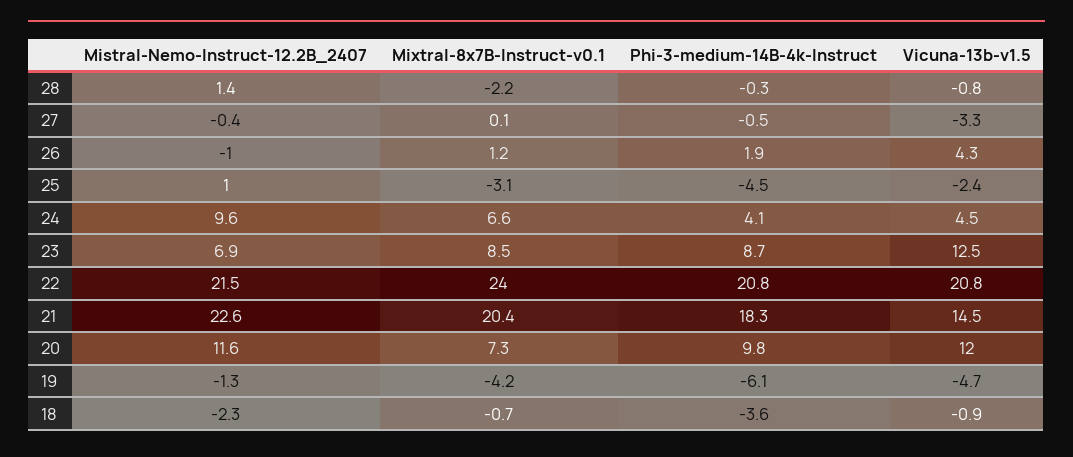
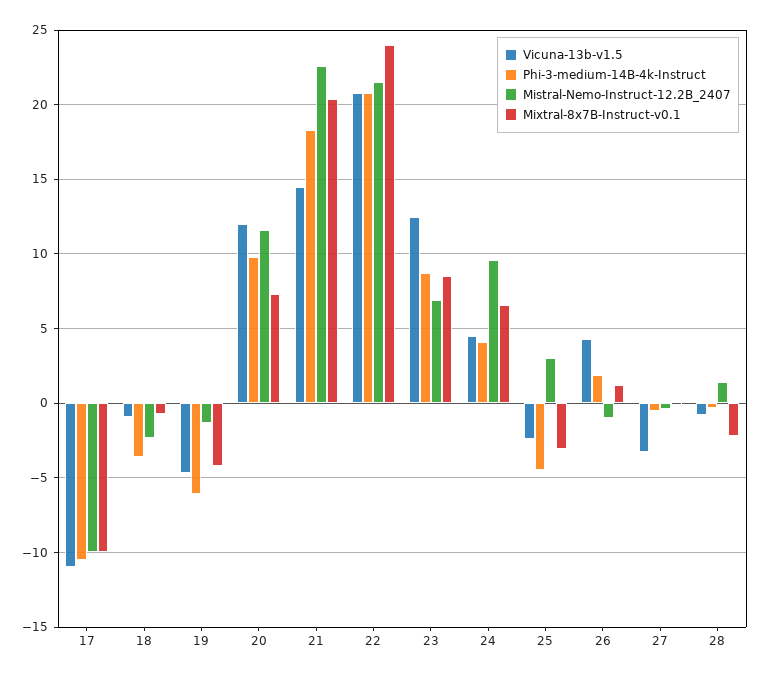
Mistral-Nemo-Instruct-12.2B_2407, 25: 1 -> 3
Vicuna-13b-v1.5, 17: none -> -11
Phi-3-medium-14B-4k-Instruct, 17: none -> -10.5
Mistral-Nemo-Instruct-12.2B_2407, 17: none -> -10
Mixtral-8x7B-Instruct-v0.1, 17: none -> -10

